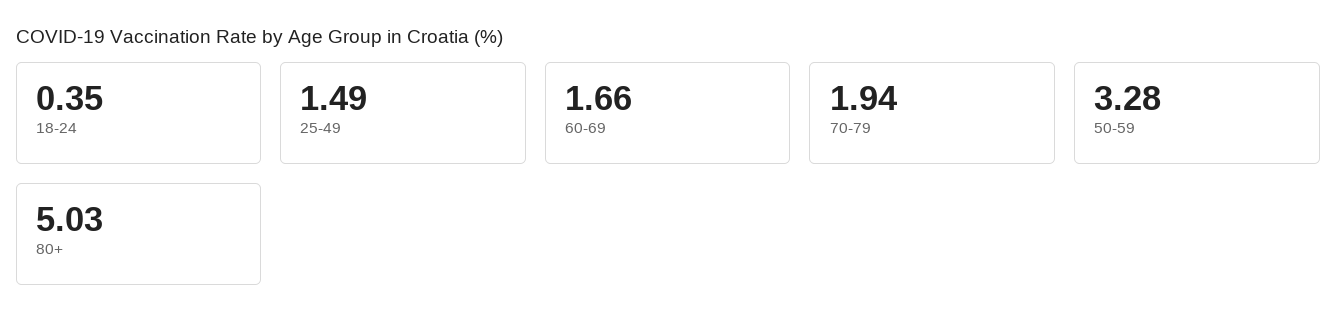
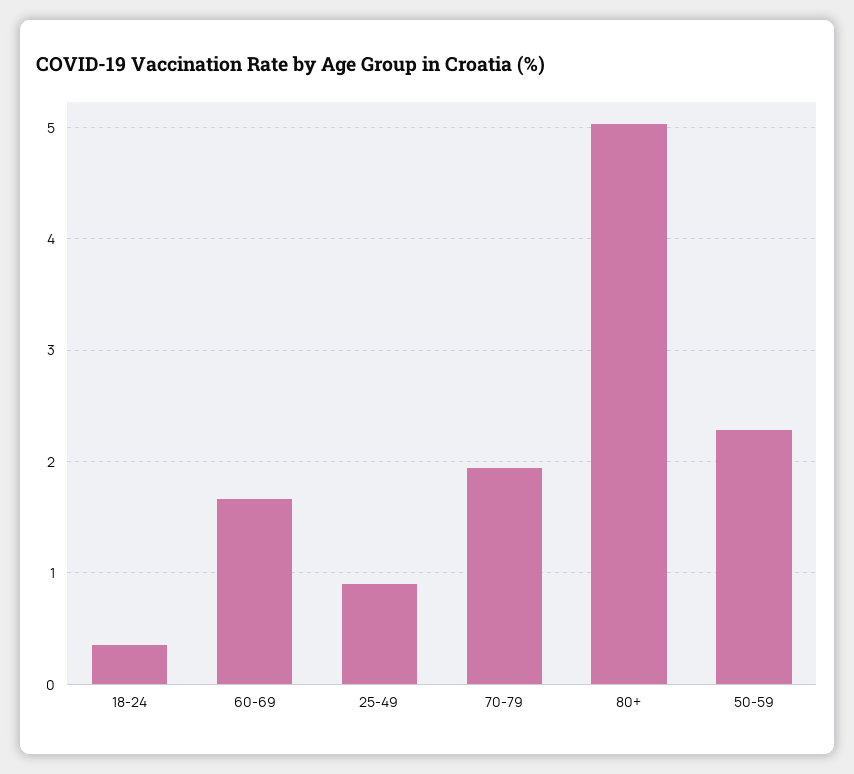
25-49: 1.49 -> 0.9
50-59: 3.28 -> 2.3

